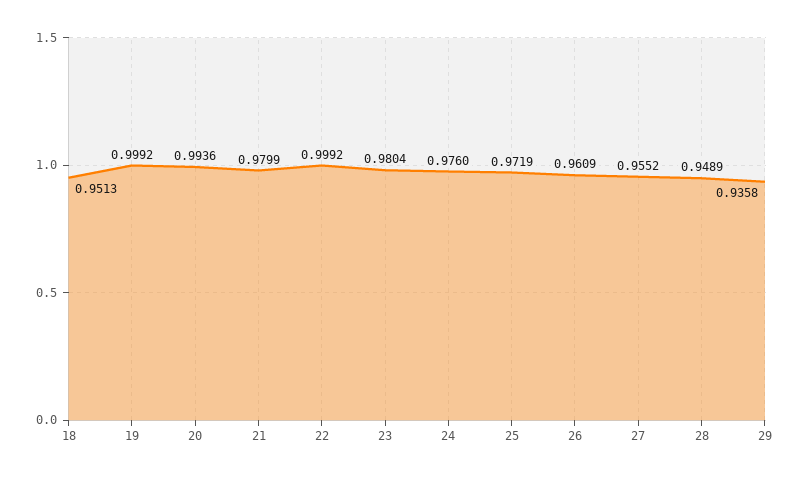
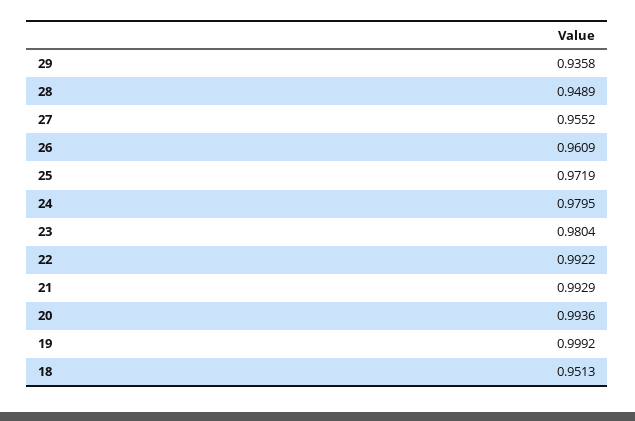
21: 0.9799 -> 0.9929
22: 0.9992 -> 0.9922
24: 0.976 -> 0.9795

